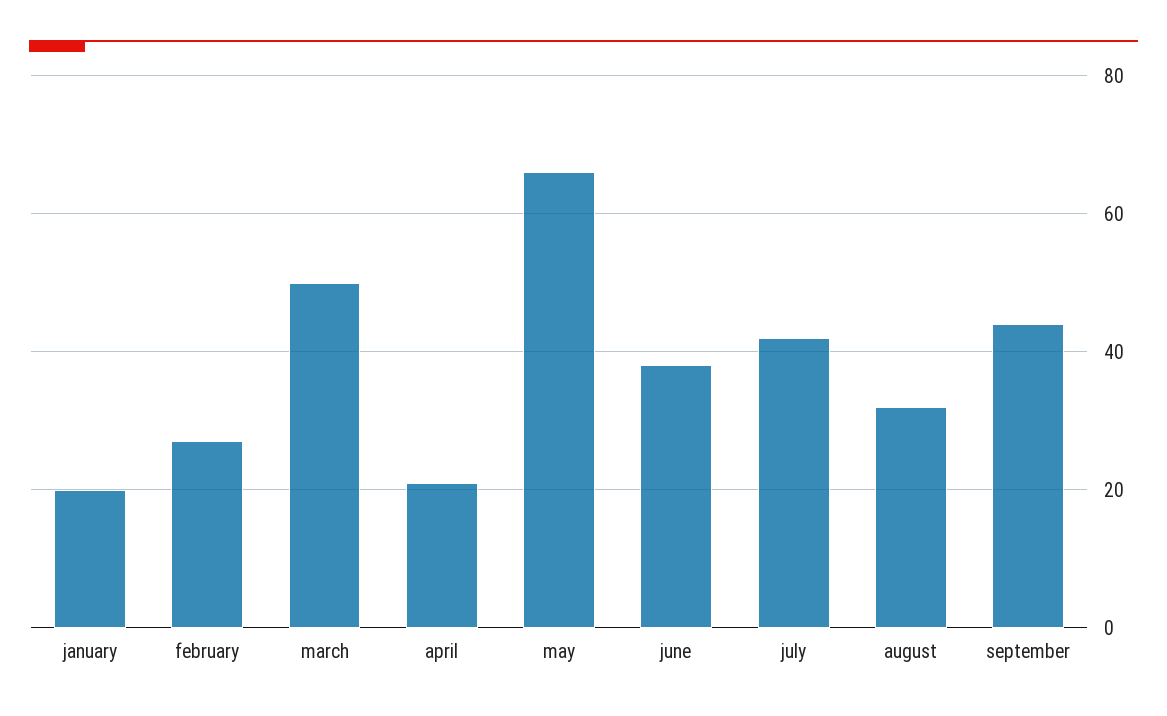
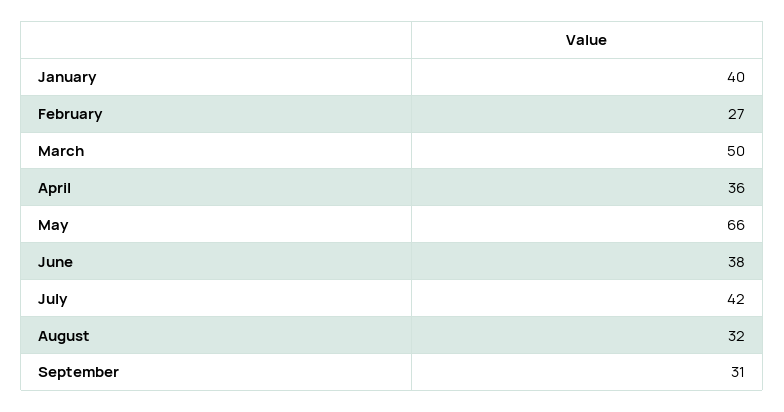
january: 20 -> 40
april: 20 -> 36
september: 45 -> 31

